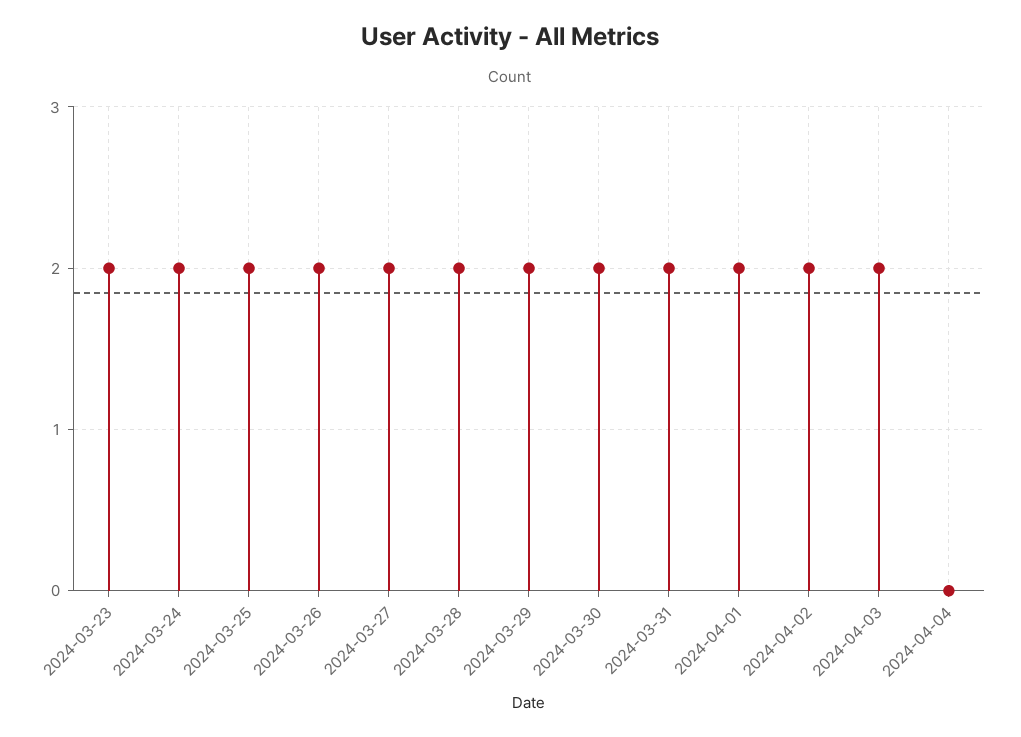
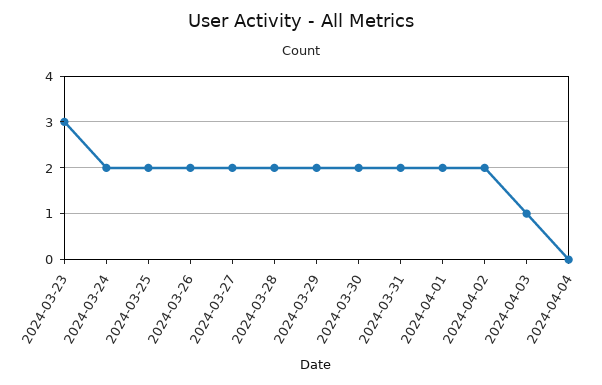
2024-03-23: 2 -> 3
2024-04-03: 2 -> 1

